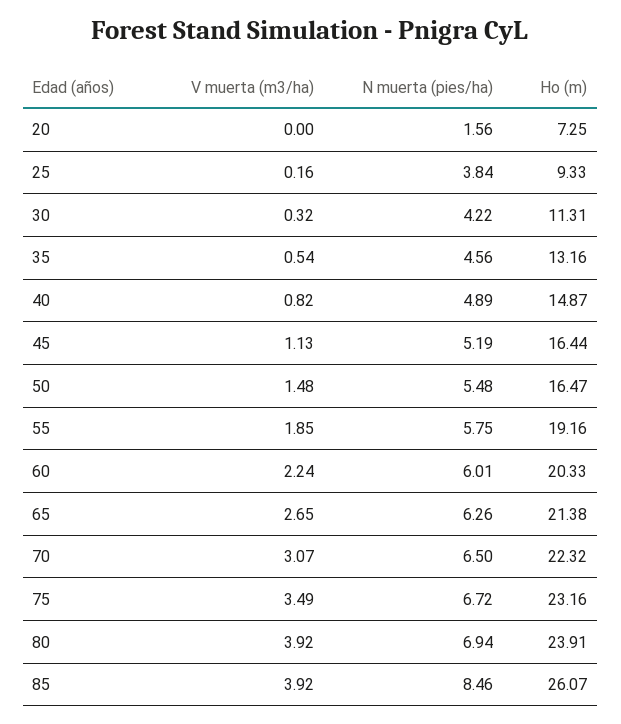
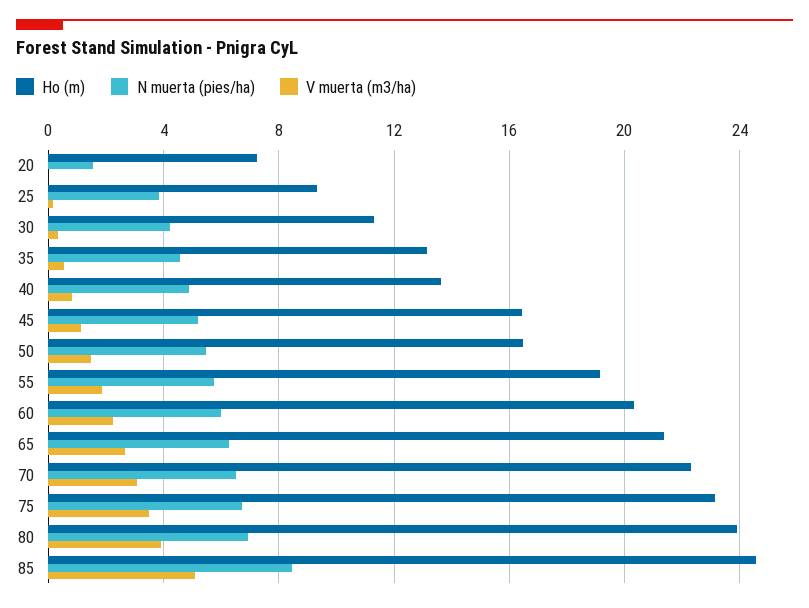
Ho (m), 40: 14.87 -> 13.5
V muerta (m3/ha), 85: 3.92 -> 5
Ho (m), 85: 26.07 -> 24.5

